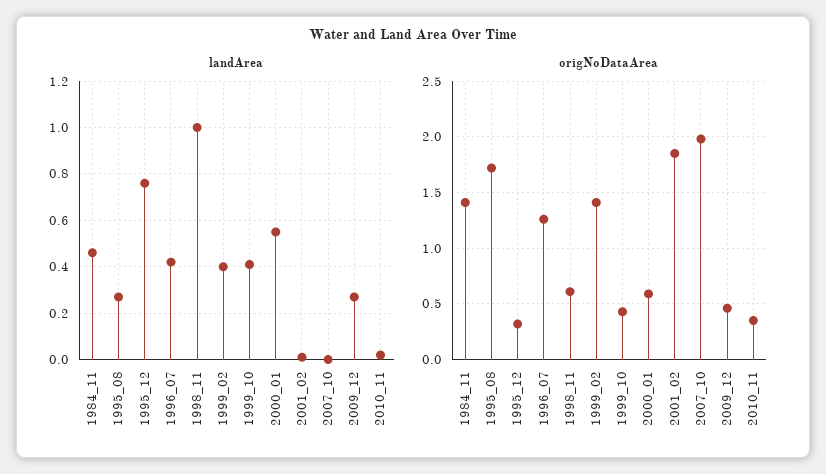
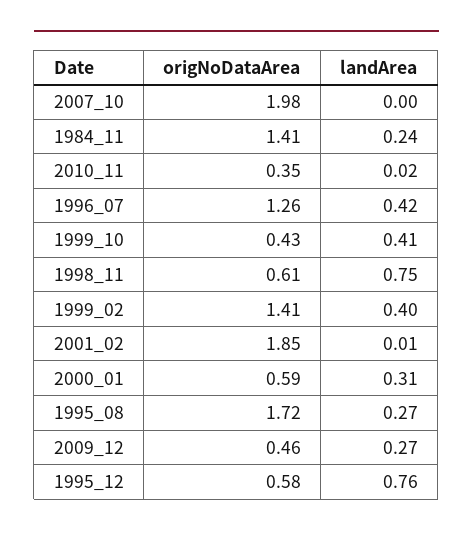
landArea, 1984_11: 0.45 -> 0.24
landArea, 1998_11: 1 -> 0.75
landArea, 2000_01: 0.55 -> 0.31
origNoDataArea, 1995_12: 0.3 -> 0.58

